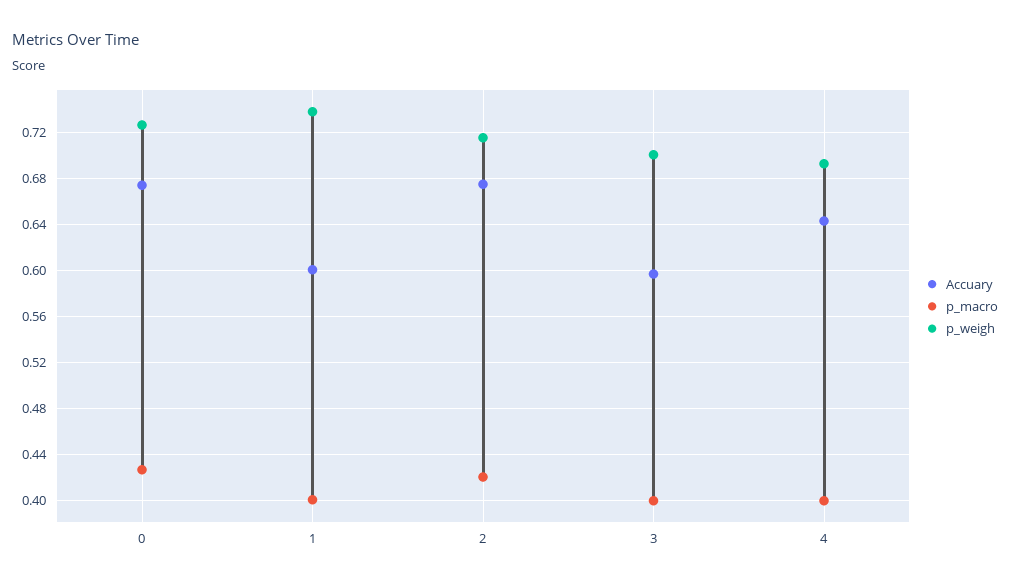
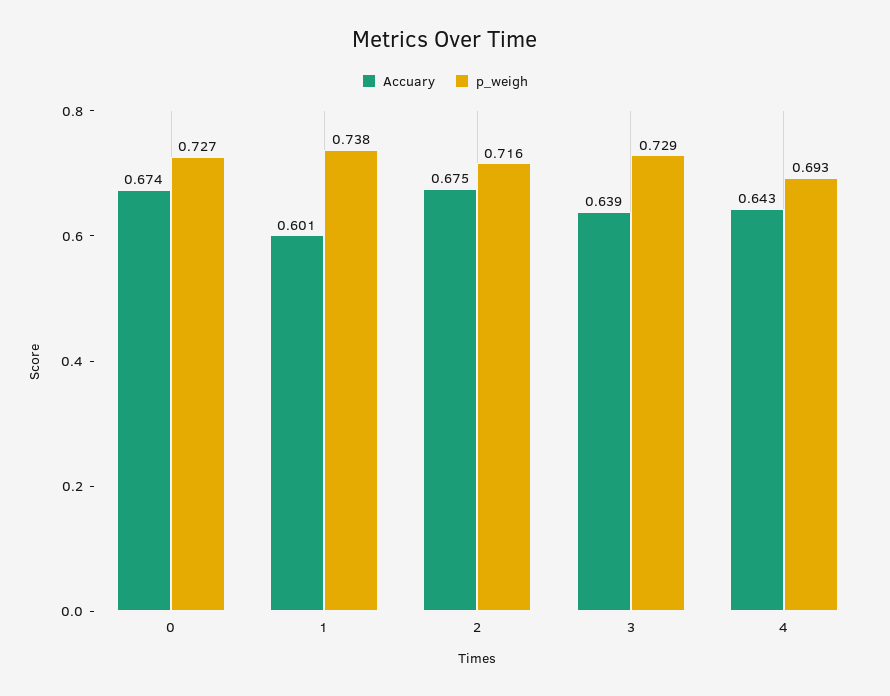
p_macro, 0: 0.43 -> none
p_macro, 1: 0.4 -> none
p_macro, 2: 0.42 -> none
Accuary, 3: 0.6 -> 0.639
p_macro, 3: 0.4 -> none
p_weigh, 3: 0.7 -> 0.729
p_macro, 4: 0.4 -> none

